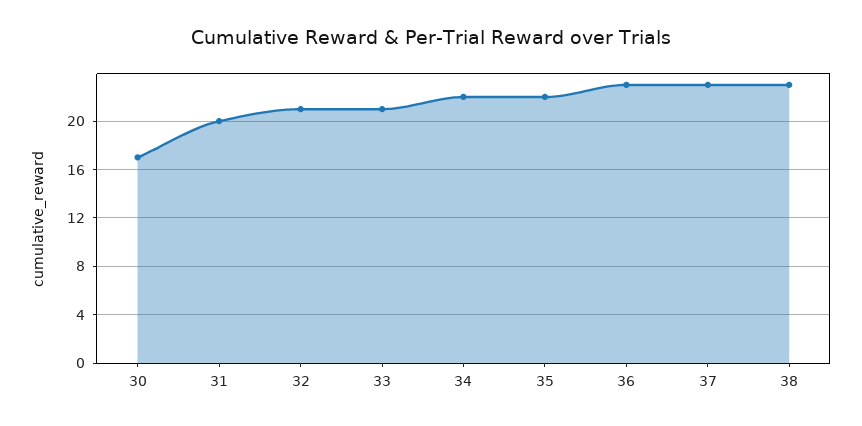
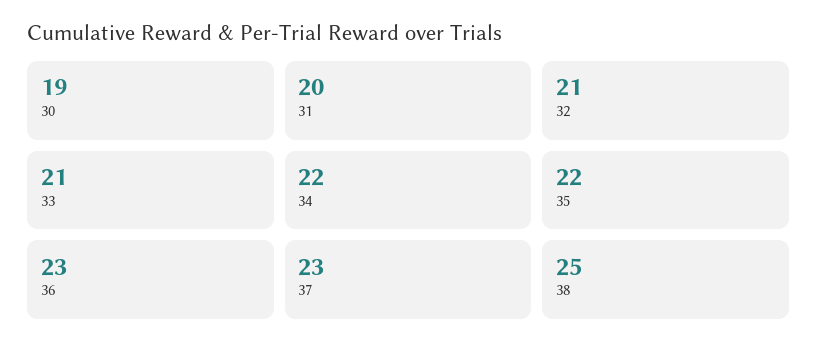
30: 17 -> 19
38: 23 -> 25

